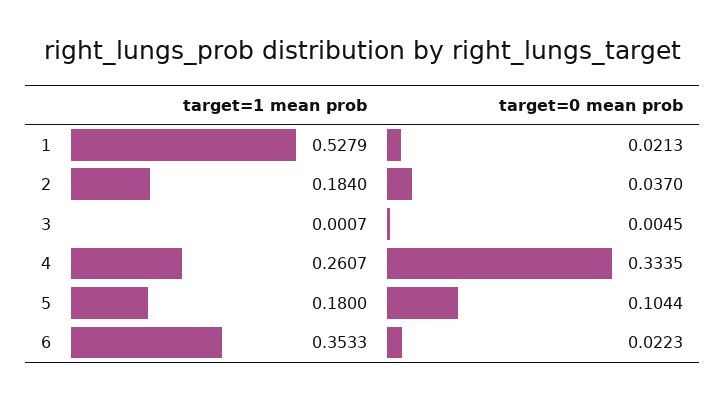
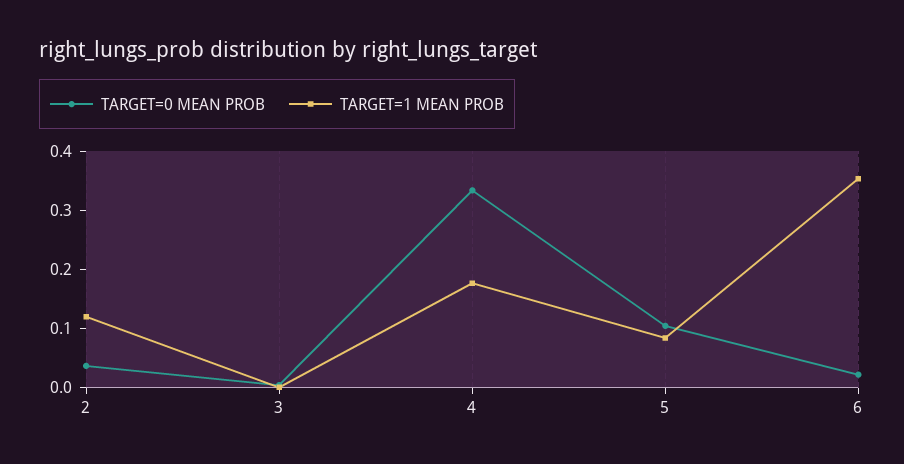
target=1 mean prob, 1: 0.5279 -> none
target=0 mean prob, 1: 0.0213 -> none
target=1 mean prob, 2: 0.184 -> 0.12
target=1 mean prob, 4: 0.2607 -> 0.18
target=1 mean prob, 5: 0.18 -> 0.08

